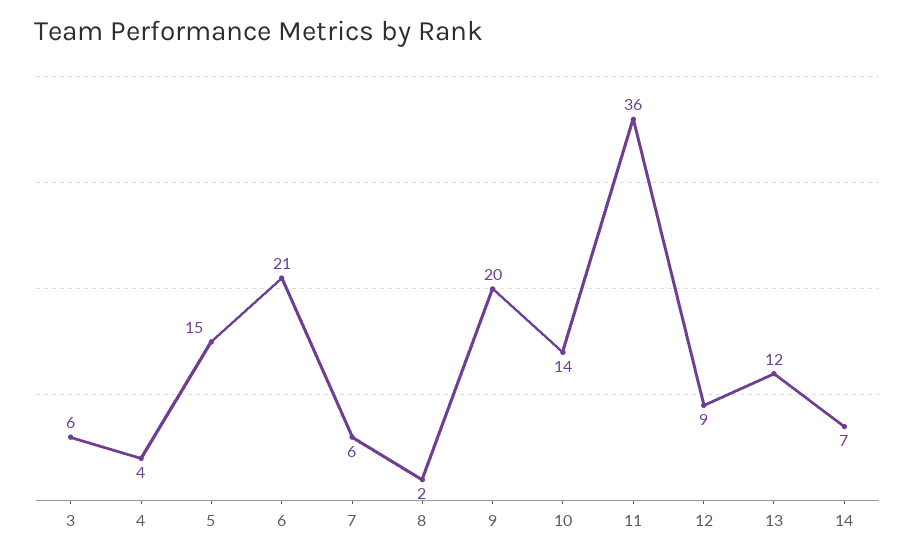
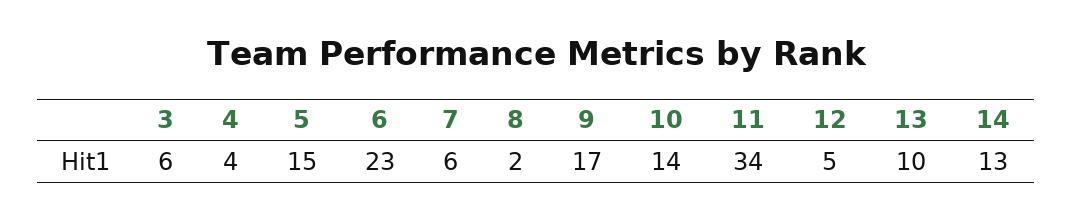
6: 21 -> 23
9: 20 -> 17
11: 36 -> 34
12: 9 -> 5
13: 12 -> 10
14: 7 -> 13

